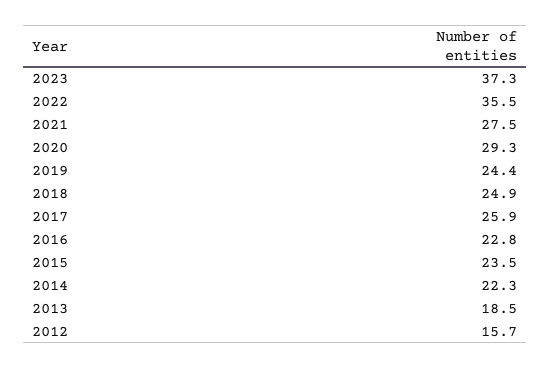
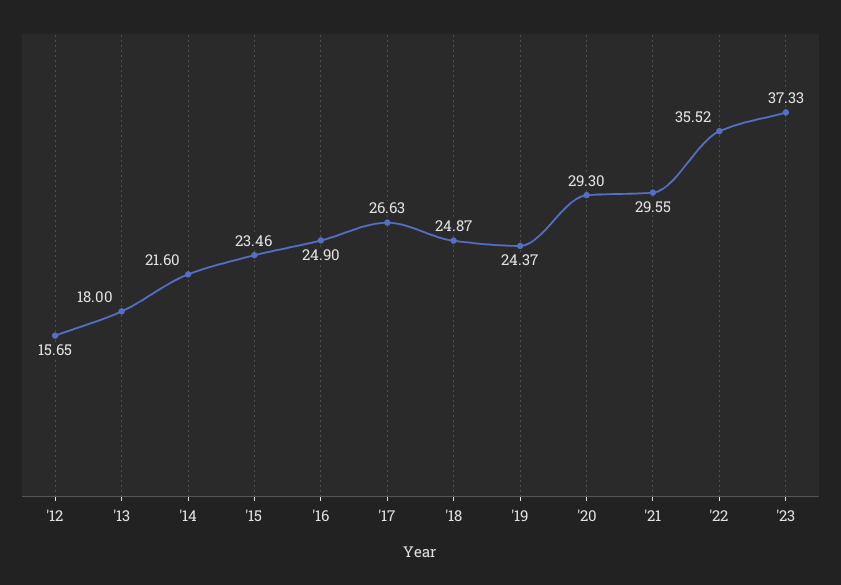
2021: 27.5 -> 29.55
2017: 25.9 -> 26.63
2016: 22.8 -> 24.9
2014: 22.3 -> 21.6
2013: 18.5 -> 18

